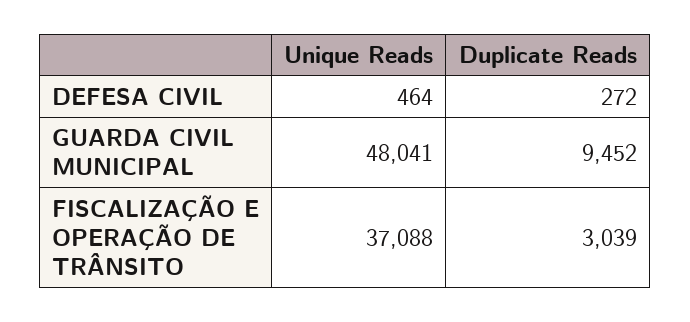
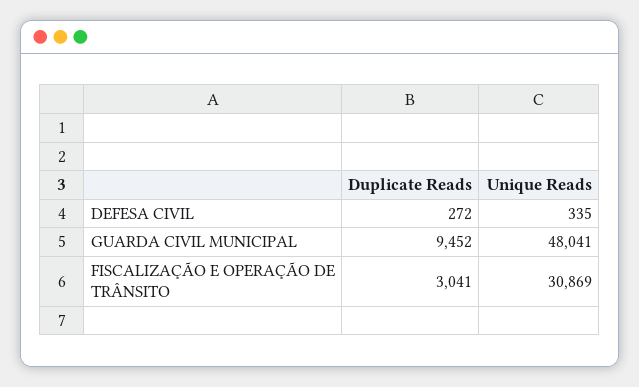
Unique Reads, DEFESA CIVIL: 464 -> 335
Unique Reads, FISCALIZAÇÃO E OPERAÇÃO DE TRÂNSITO: 37088 -> 30869
Duplicate Reads, FISCALIZAÇÃO E OPERAÇÃO DE TRÂNSITO: 3039 -> 3041

